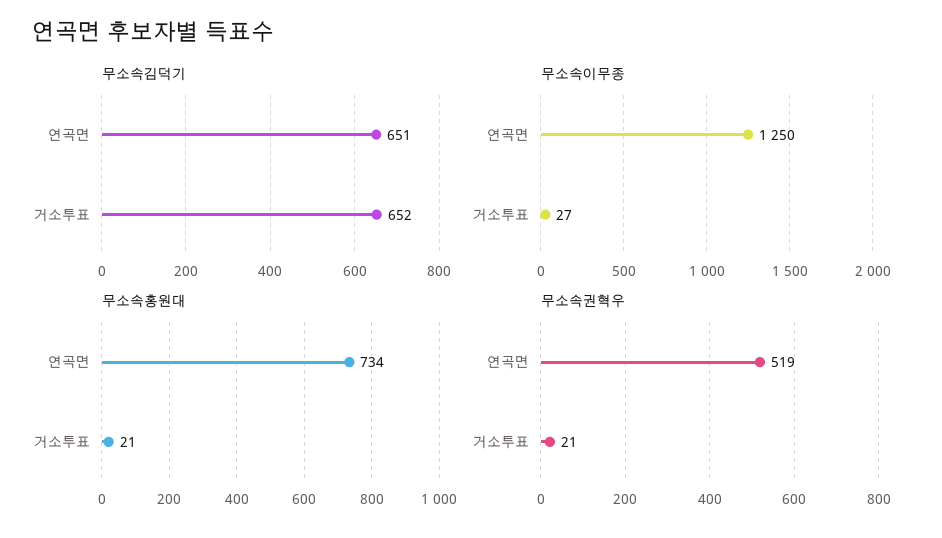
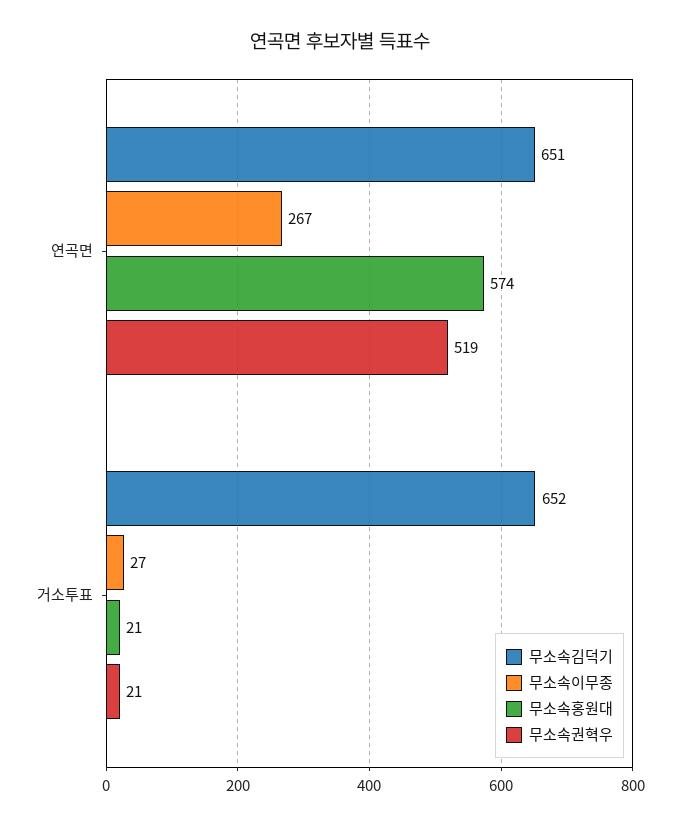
무소속이무종, 연곡면: 1250 -> 267
무소속홍원대, 연곡면: 734 -> 574

